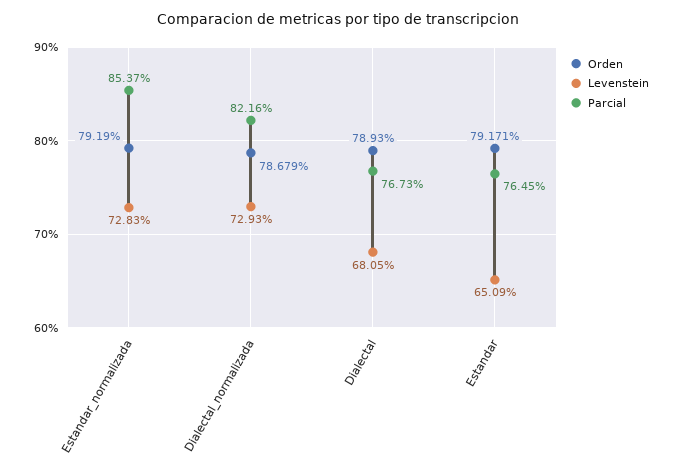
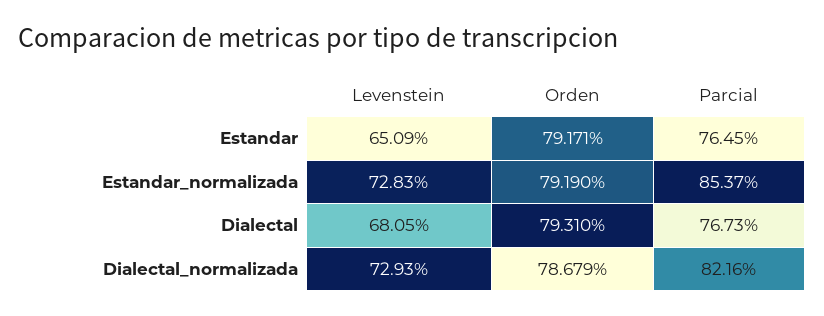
Orden, Dialectal: 78.93 -> 79.31

